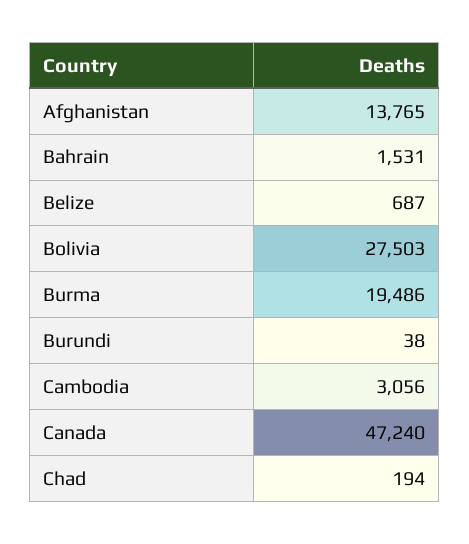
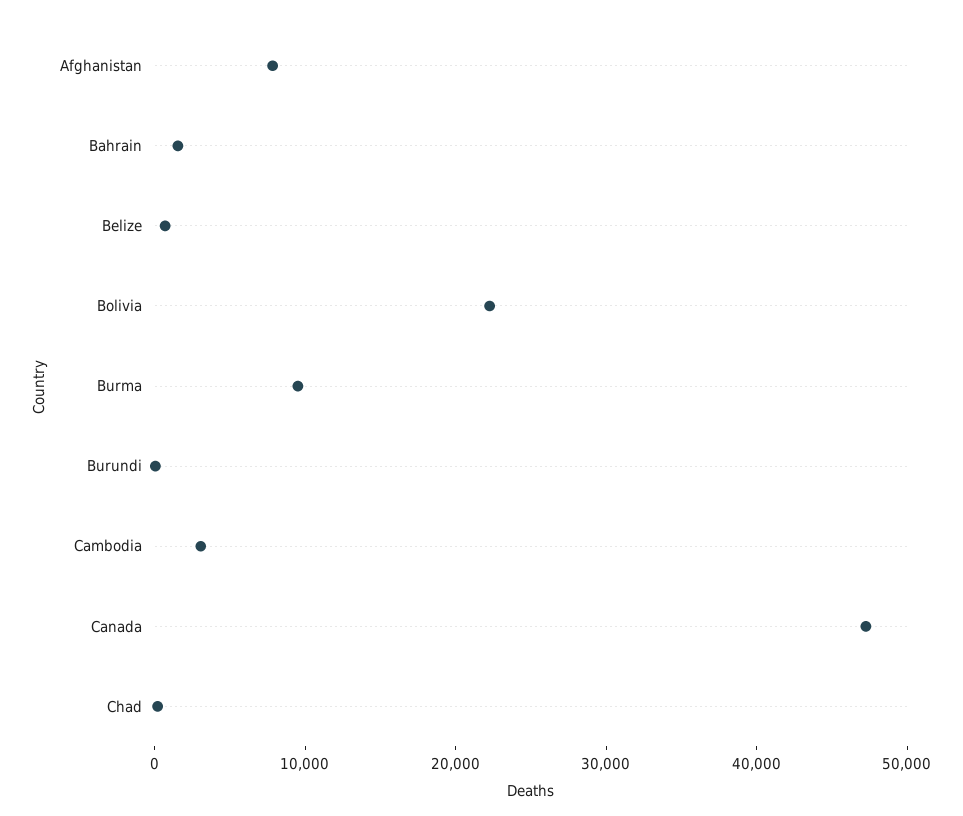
Afghanistan: 13765 -> 8000
Bolivia: 27503 -> 22000
Burma: 19486 -> 10000

